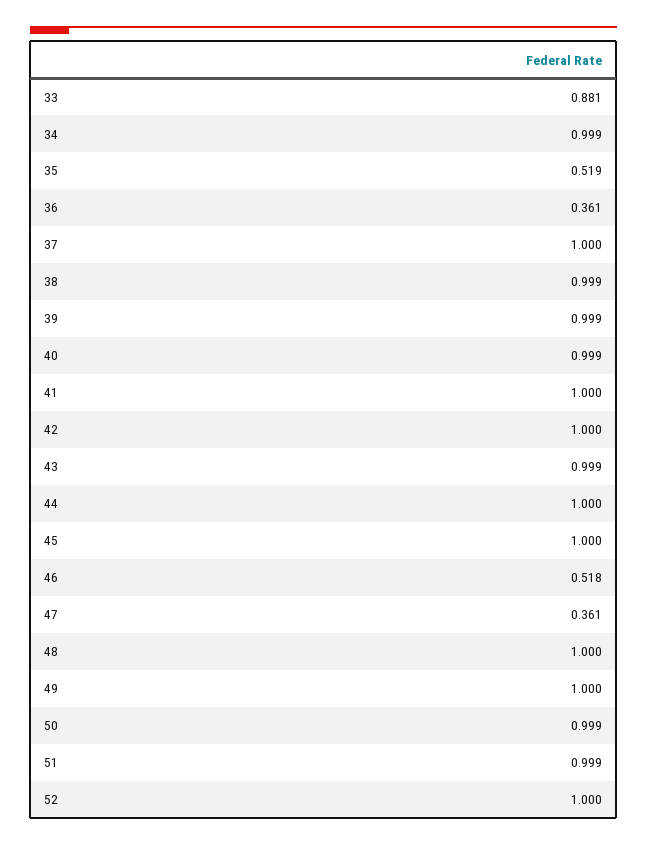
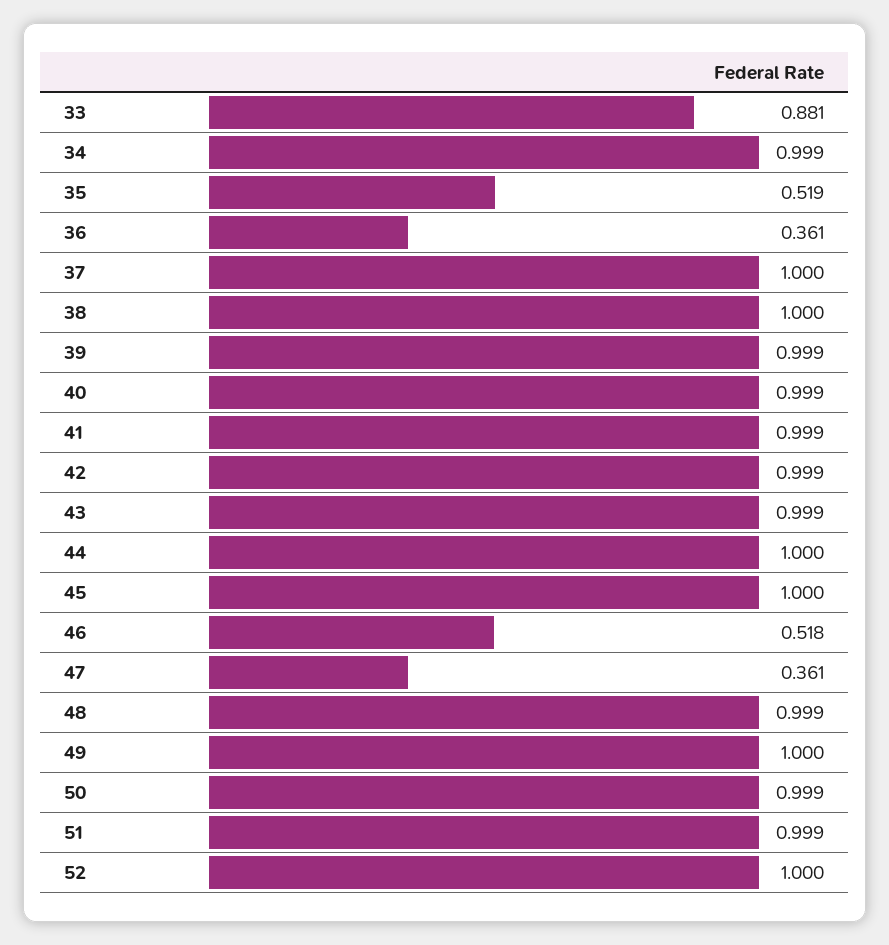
38: 0.999 -> 1
41: 1 -> 0.999
42: 1 -> 0.999
48: 1 -> 0.999

